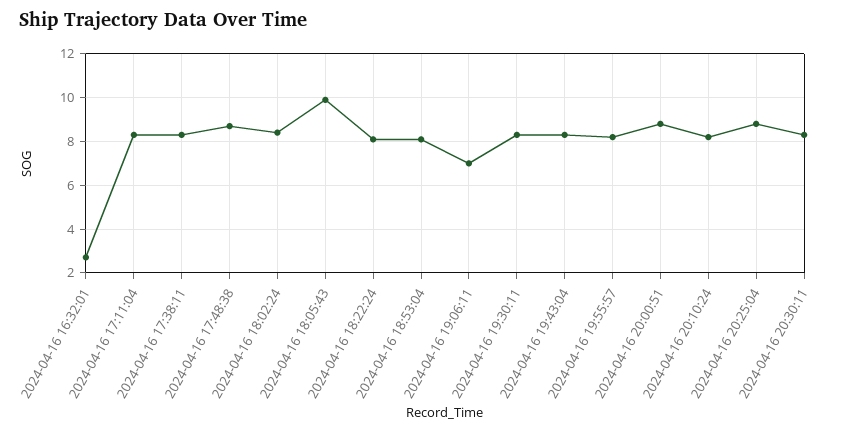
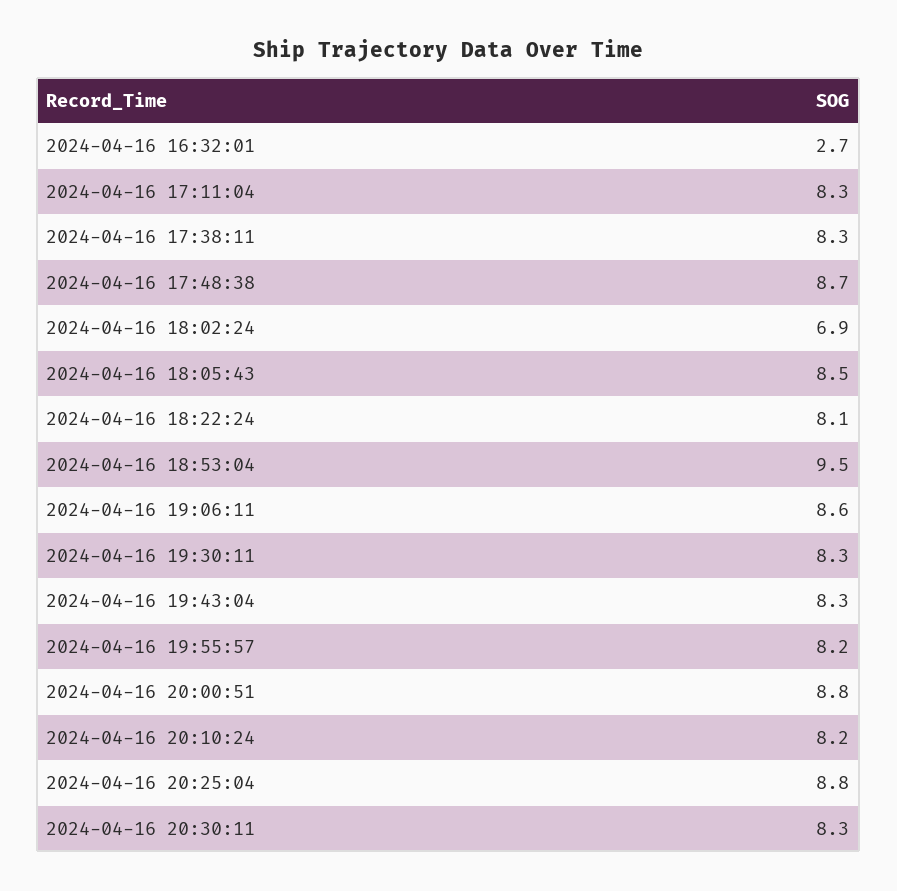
2024-04-16 18:02:24: 8.5 -> 6.9
2024-04-16 18:05:43: 10 -> 8.5
2024-04-16 18:53:04: 8 -> 9.5
2024-04-16 19:06:11: 7 -> 8.6

